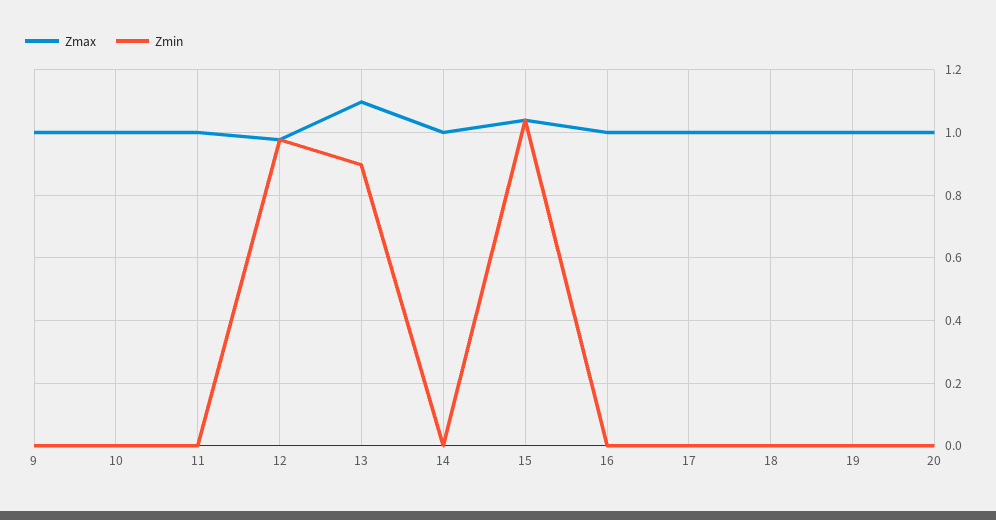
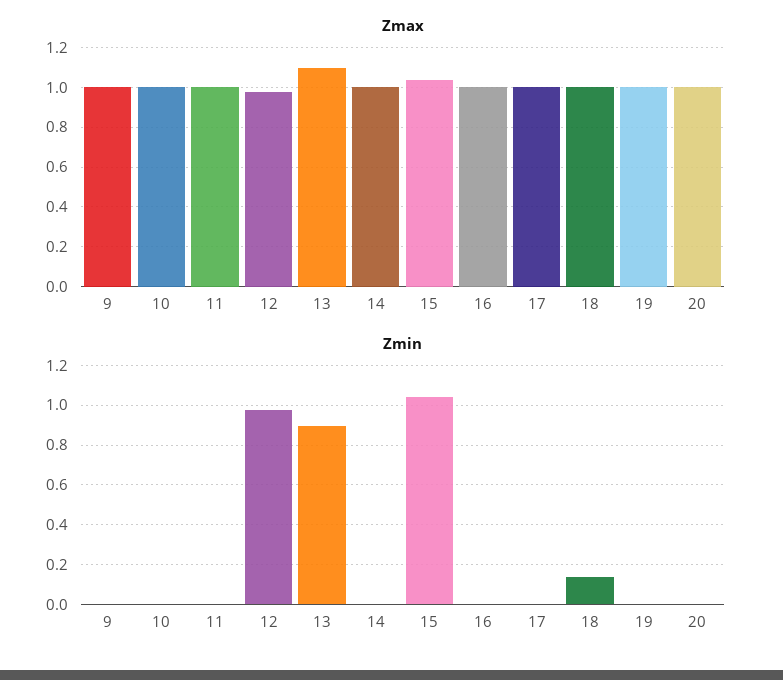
Zmin, 18: 0 -> 0.15

